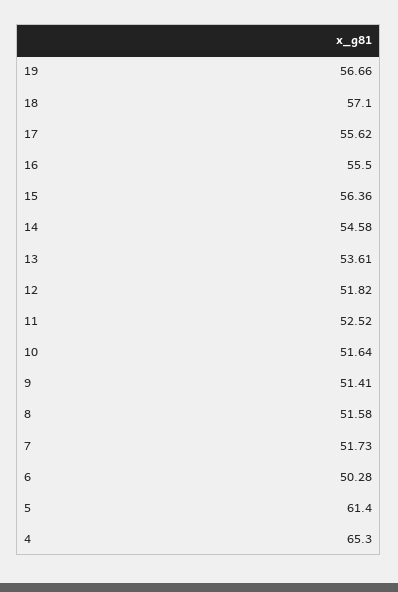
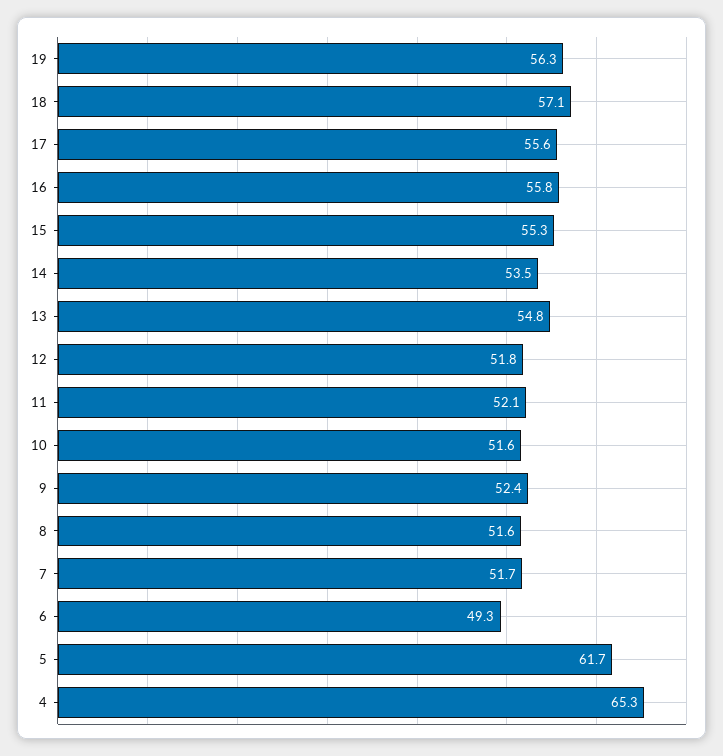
19: 56.66 -> 56.3
16: 55.5 -> 55.8
15: 56.36 -> 55.3
14: 54.58 -> 53.5
13: 53.61 -> 54.8
11: 52.52 -> 52.1
9: 51.41 -> 52.4
6: 50.28 -> 49.3
5: 61.4 -> 61.7

